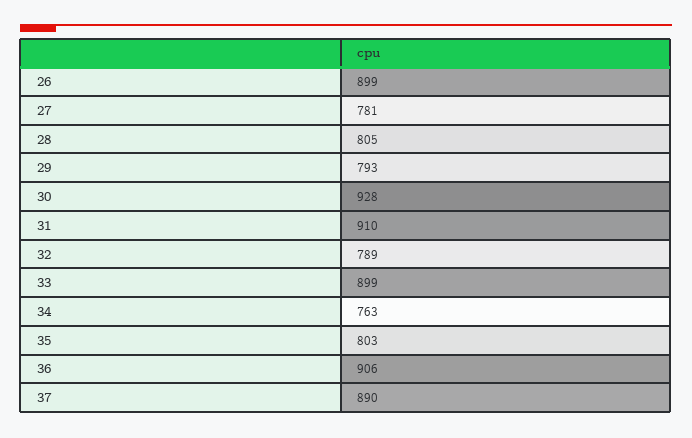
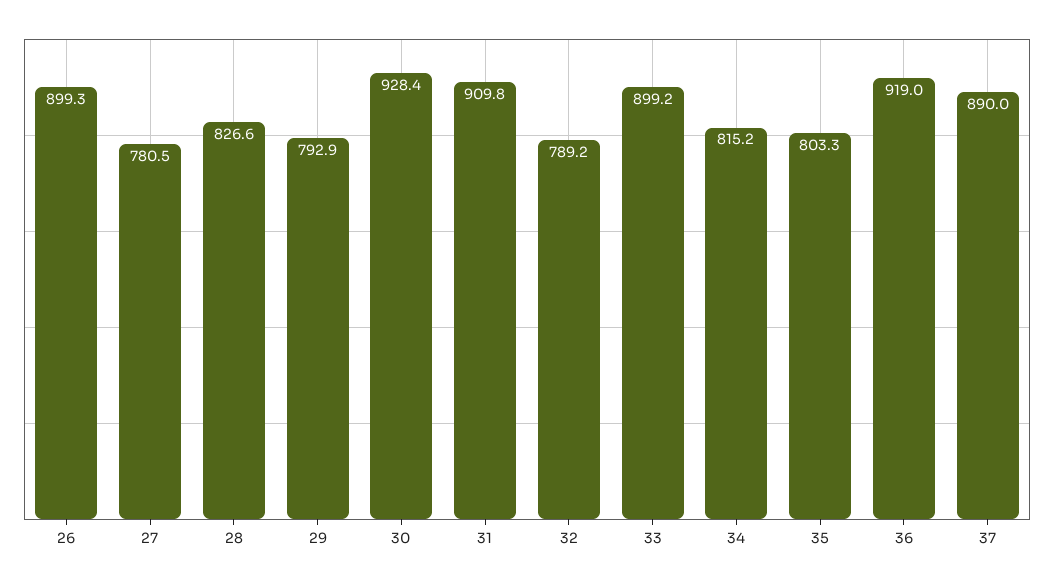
28: 805 -> 826.6
34: 763 -> 815.2
36: 906 -> 919

